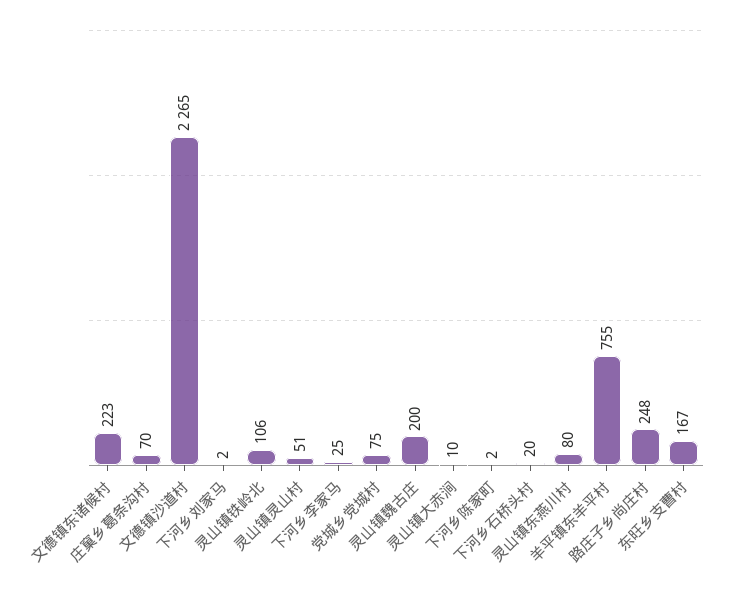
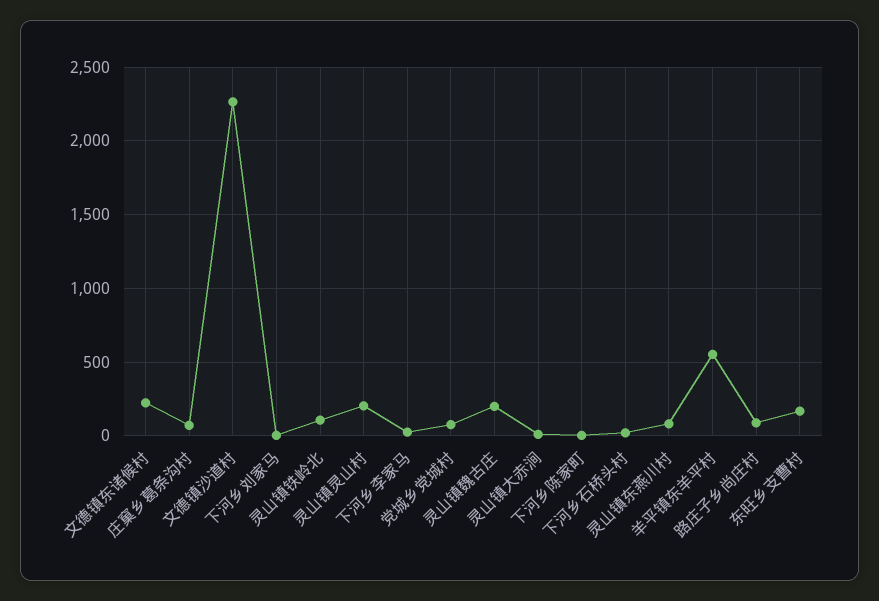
灵山镇灵山村: 51 -> 200
羊平镇东羊平村: 755 -> 550
路庄子乡尚庄村: 248 -> 100

